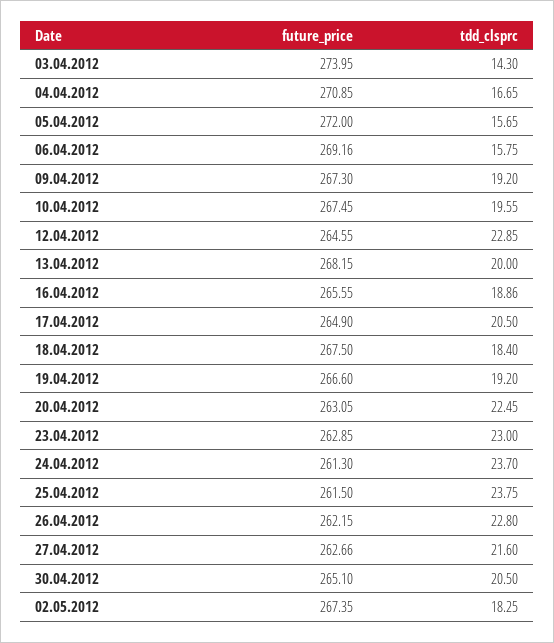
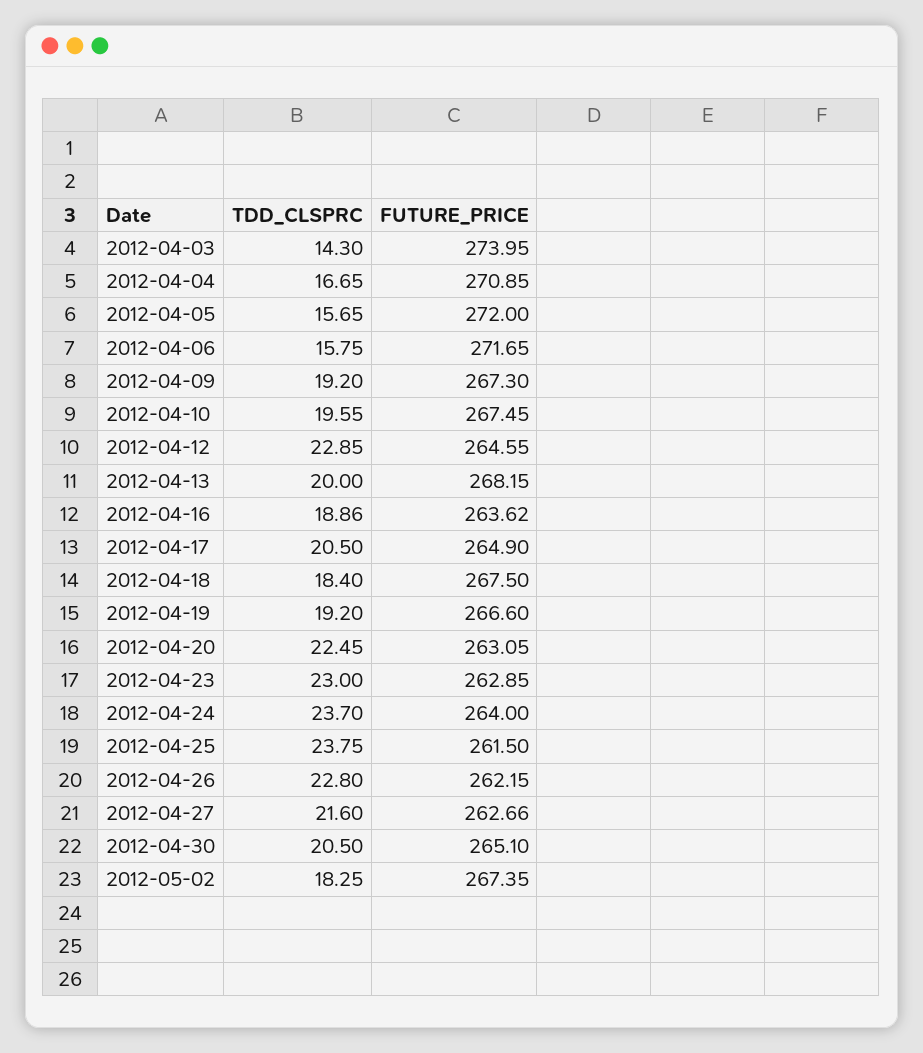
future_price, 06.04.2012: 269.16 -> 271.65
future_price, 16.04.2012: 265.55 -> 263.62
future_price, 24.04.2012: 261.3 -> 264

